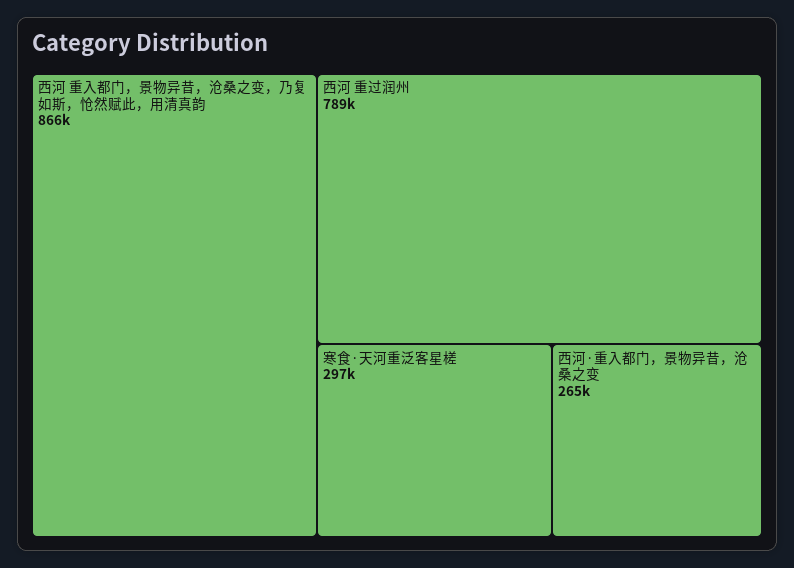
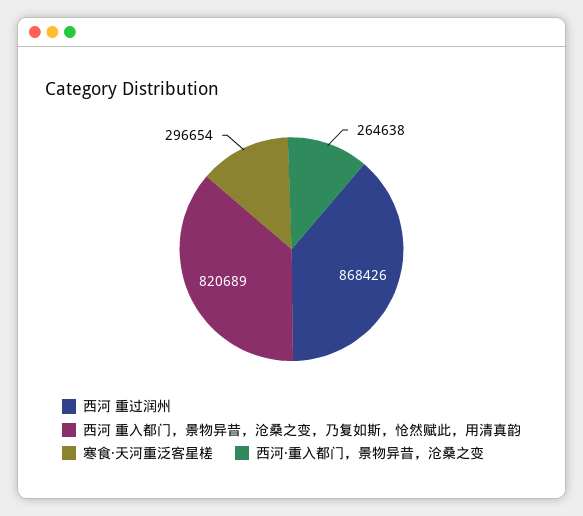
西河 重入都门，景物异昔，沧桑之变，乃复如斯，怆然赋此，用清真韵: 866000 -> 820689
西河 重过润州: 789000 -> 868426

